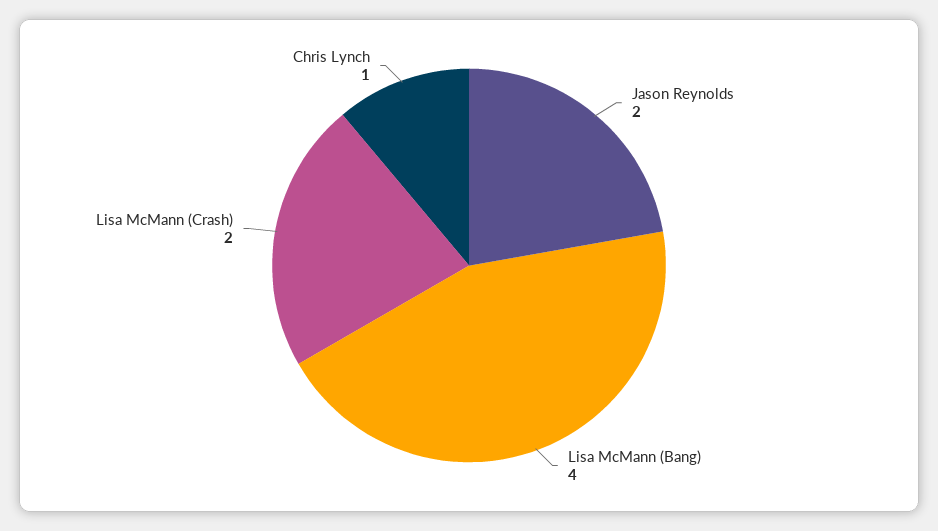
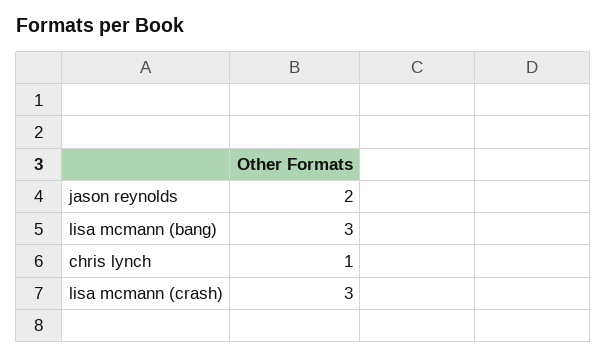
Lisa McMann (Bang): 4 -> 3
Lisa McMann (Crash): 2 -> 3

